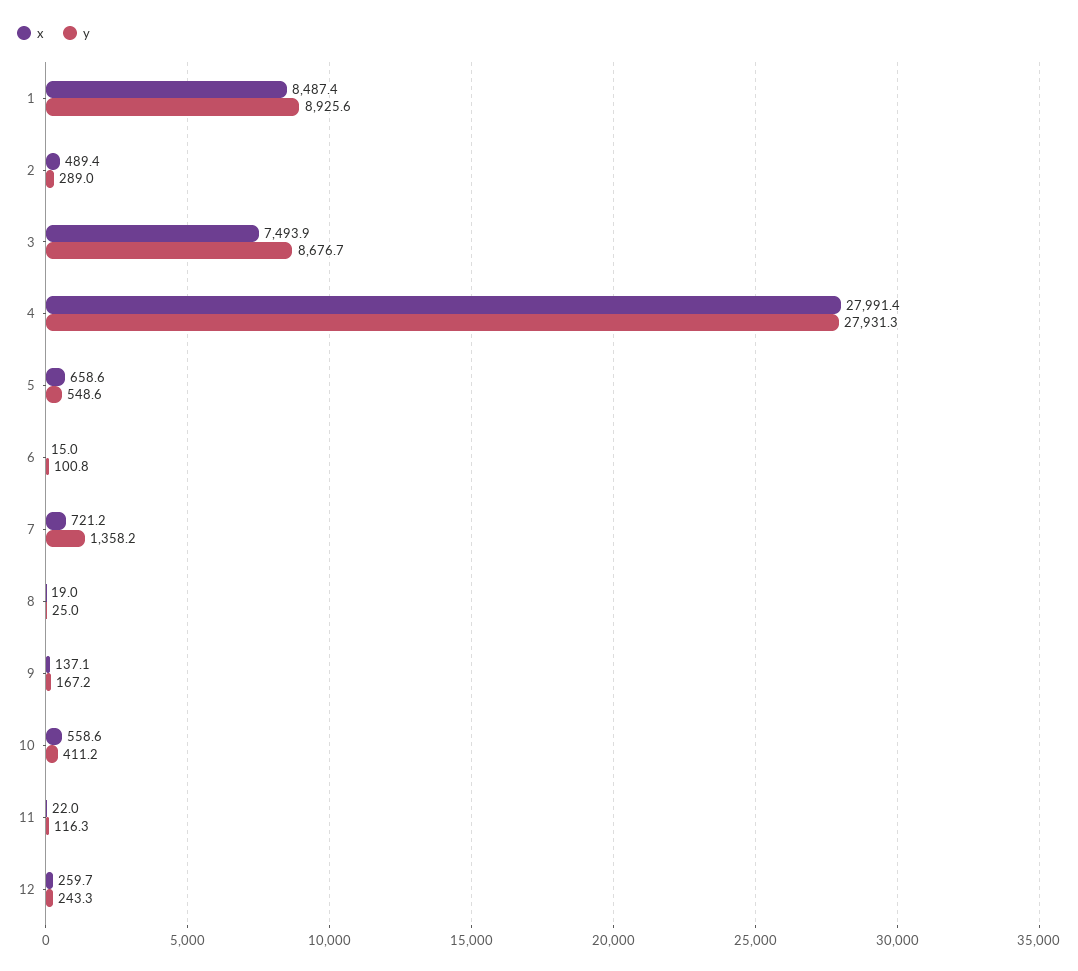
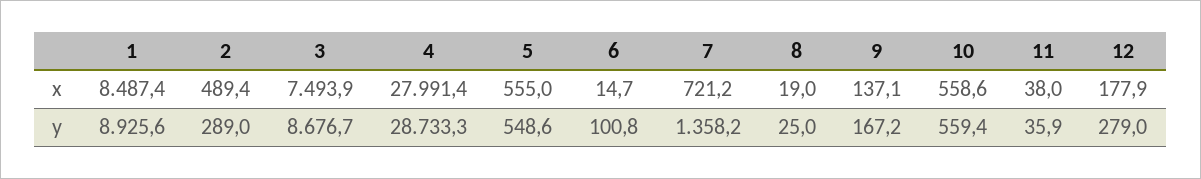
y, 4: 27931.3 -> 28733.3
x, 5: 658.6 -> 555
x, 6: 15 -> 14.7
y, 10: 411.2 -> 559.4
x, 11: 22 -> 38
y, 11: 116.3 -> 35.9
x, 12: 259.7 -> 177.9
y, 12: 243.3 -> 279

